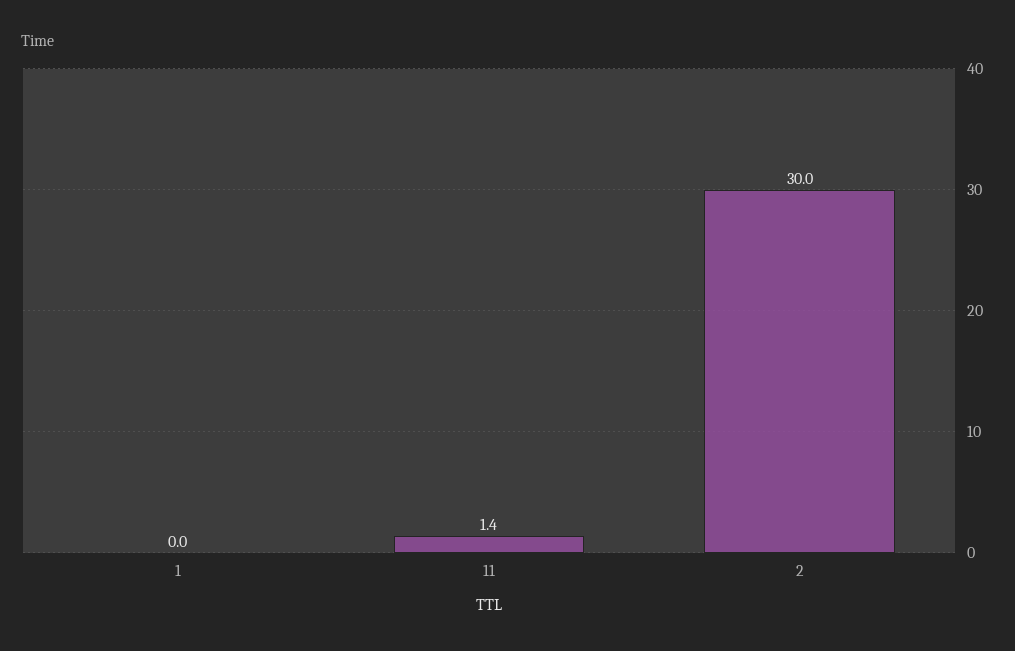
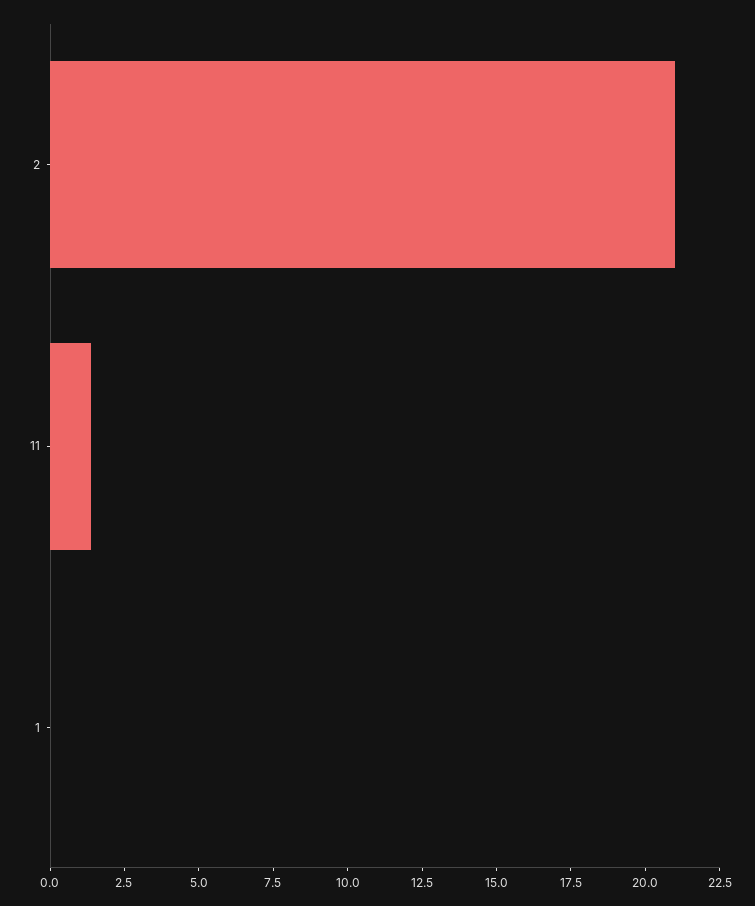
2: 30 -> 21

